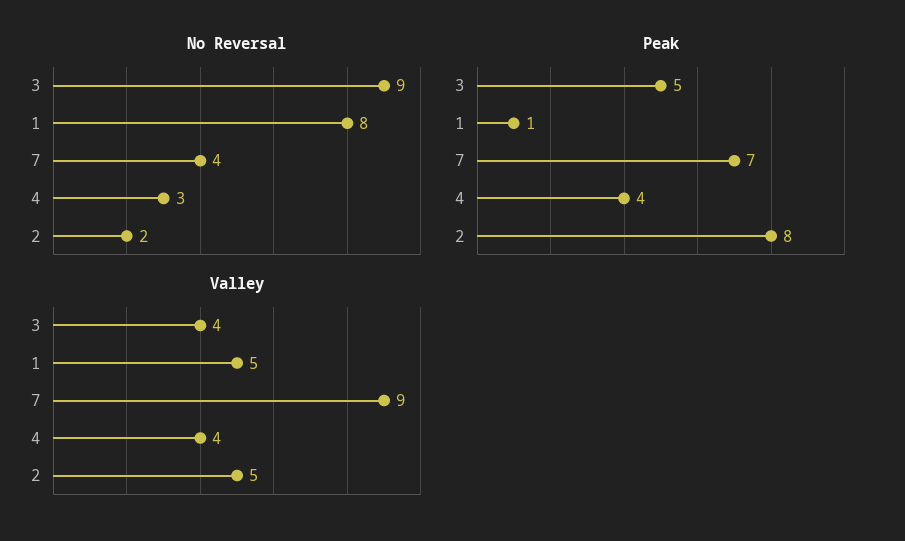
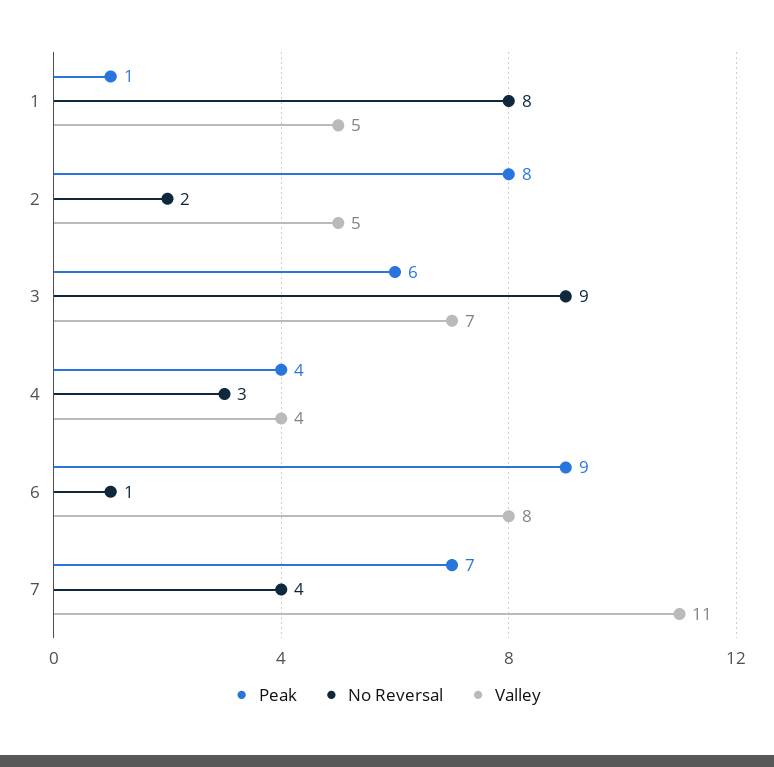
Peak, 3: 5 -> 6
Valley, 3: 4 -> 7
Valley, 7: 9 -> 11
Peak, 6: none -> 9
No Reversal, 6: none -> 1
Valley, 6: none -> 8

